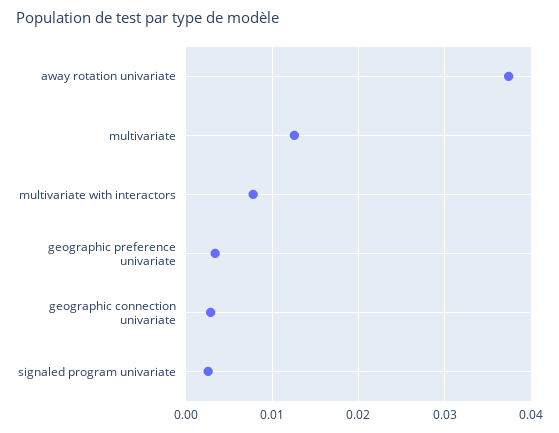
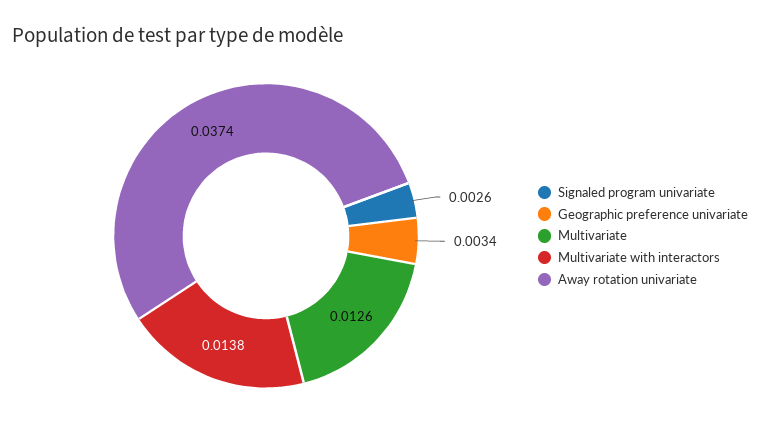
multivariate with interactors: 0.008 -> 0.0138
geographic connection univariate: 0.003 -> none

